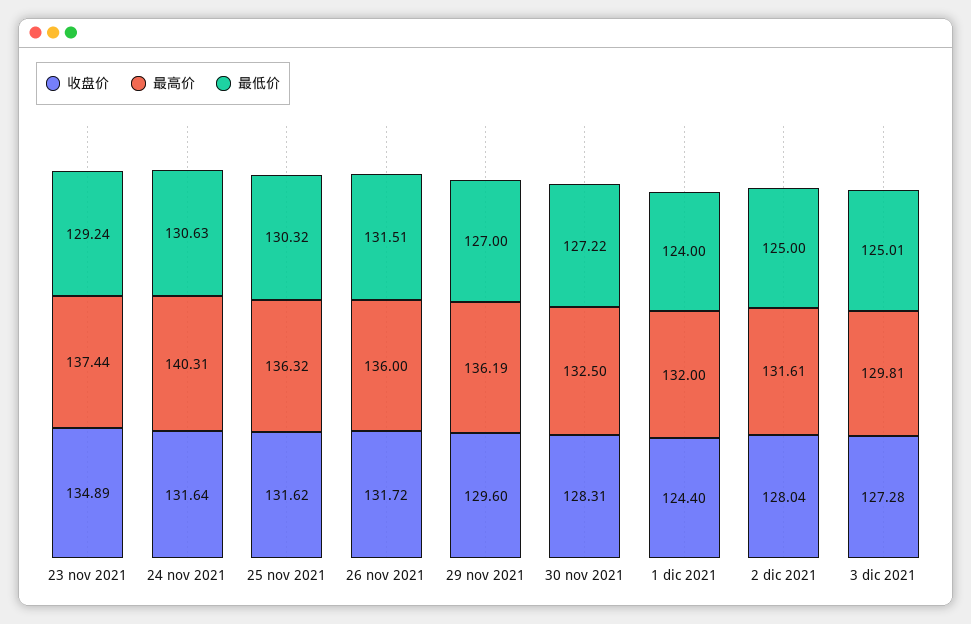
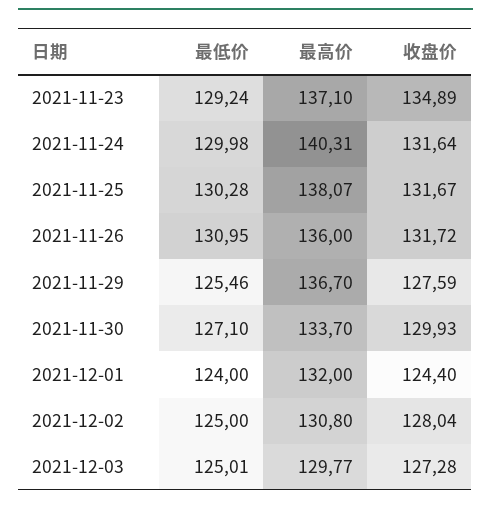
最高价, 23 nov 2021: 137.44 -> 137.1
最低价, 24 nov 2021: 130.63 -> 129.98
收盘价, 25 nov 2021: 131.62 -> 131.67
最高价, 25 nov 2021: 136.32 -> 138.07
最低价, 25 nov 2021: 130.32 -> 130.28
最低价, 26 nov 2021: 131.51 -> 130.95
收盘价, 29 nov 2021: 129.6 -> 127.59
最高价, 29 nov 2021: 136.19 -> 136.7
最低价, 29 nov 2021: 127 -> 125.46
收盘价, 30 nov 2021: 128.31 -> 129.93
最高价, 30 nov 2021: 132.5 -> 133.7
最低价, 30 nov 2021: 127.22 -> 127.1
最高价, 2 dic 2021: 131.61 -> 130.8
最高价, 3 dic 2021: 129.81 -> 129.77

